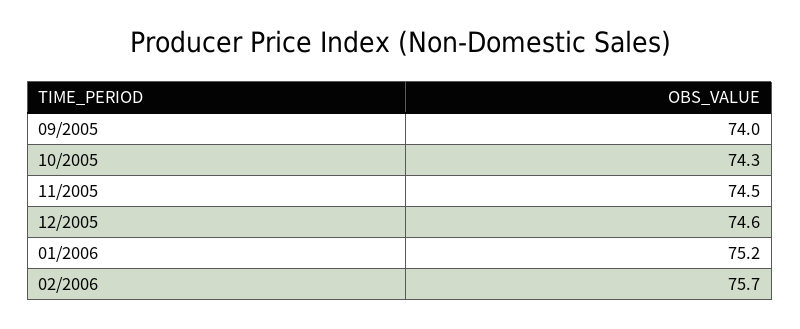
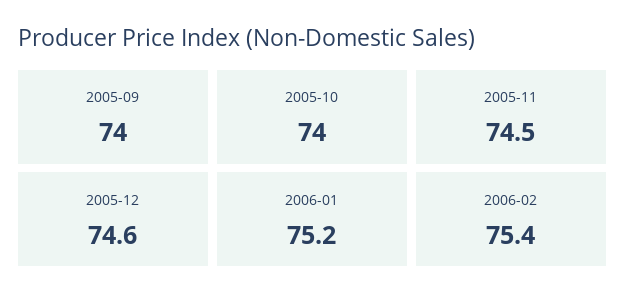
10/2005: 74.3 -> 74
02/2006: 75.7 -> 75.4

